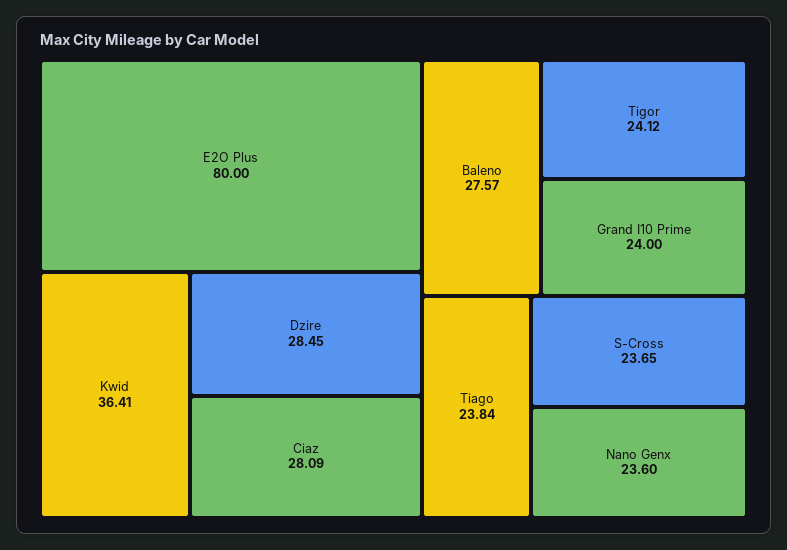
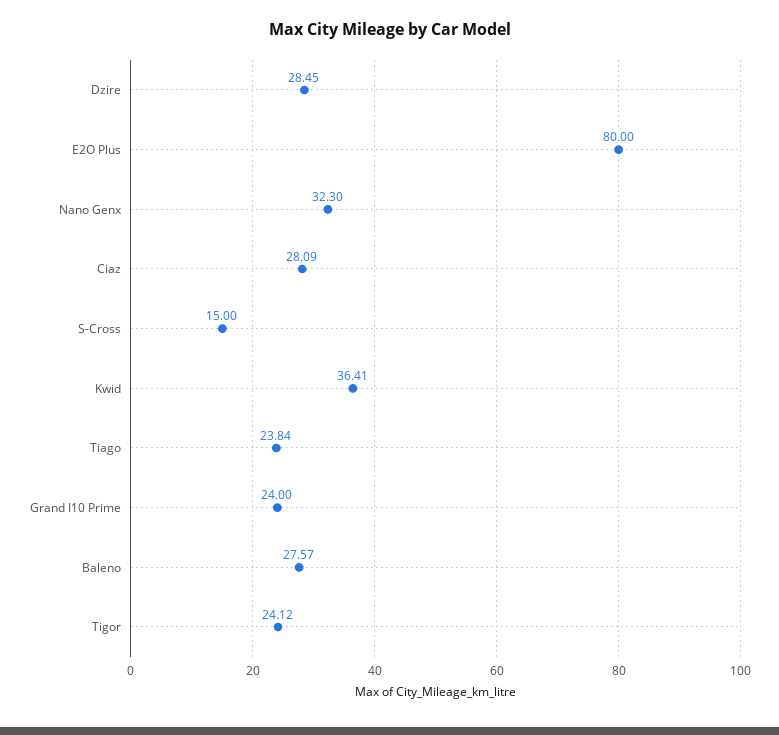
S-Cross: 23.65 -> 15
Nano Genx: 23.6 -> 32.3

